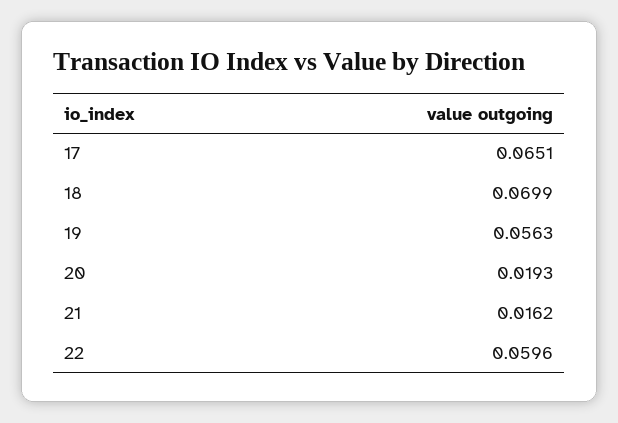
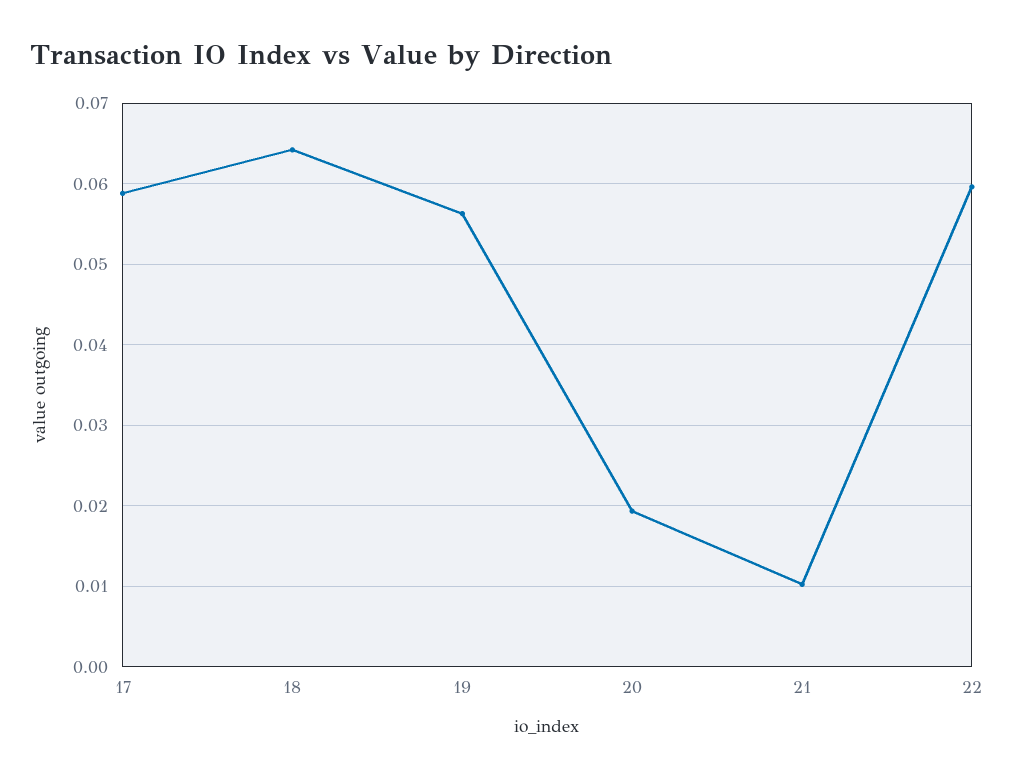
17: 0.0651 -> 0.059
18: 0.0699 -> 0.064
21: 0.0162 -> 0.01

